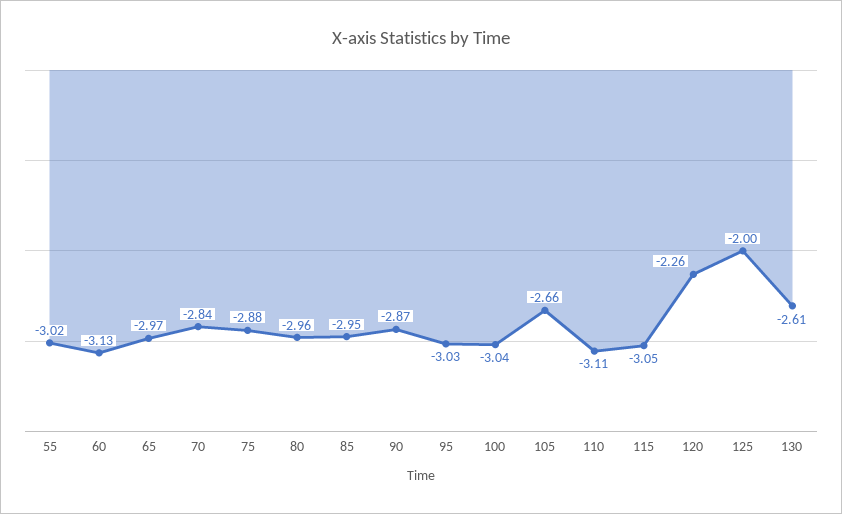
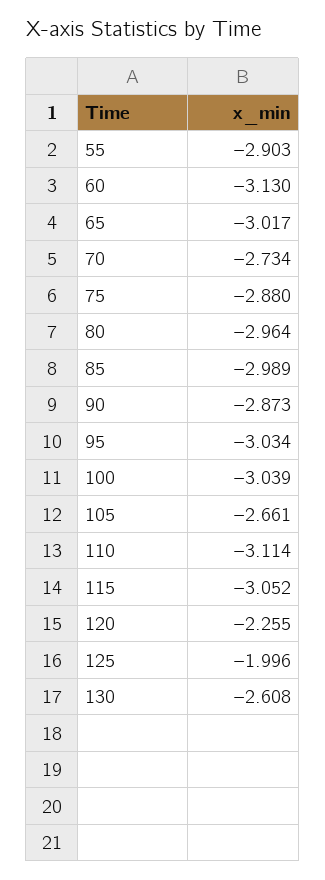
55: -3.02 -> -2.903
65: -2.97 -> -3.017
70: -2.84 -> -2.734
85: -2.95 -> -2.989

